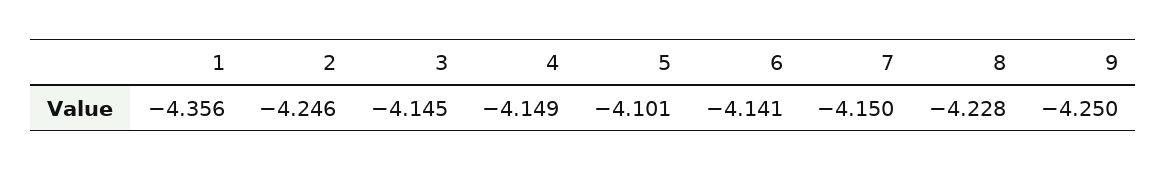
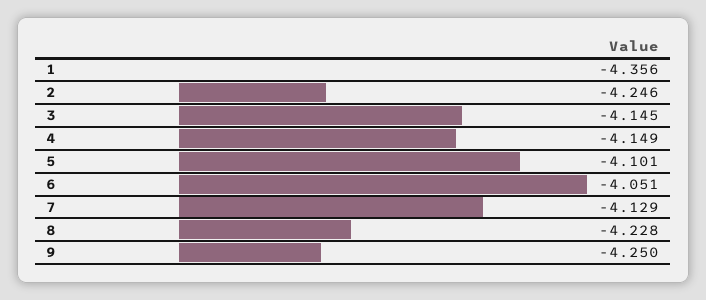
6: -4.141 -> -4.051
7: -4.15 -> -4.129

